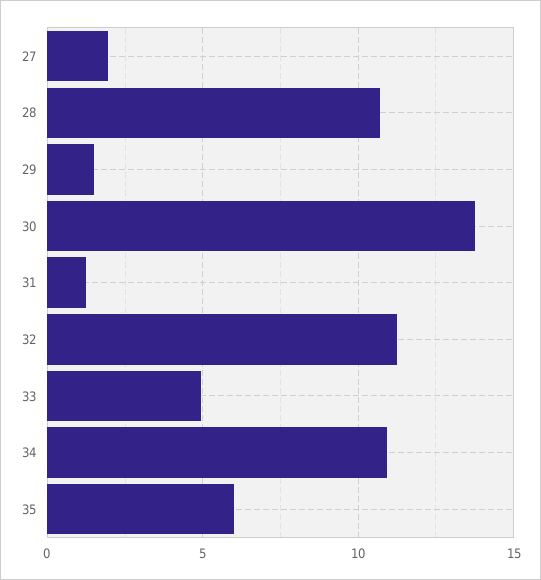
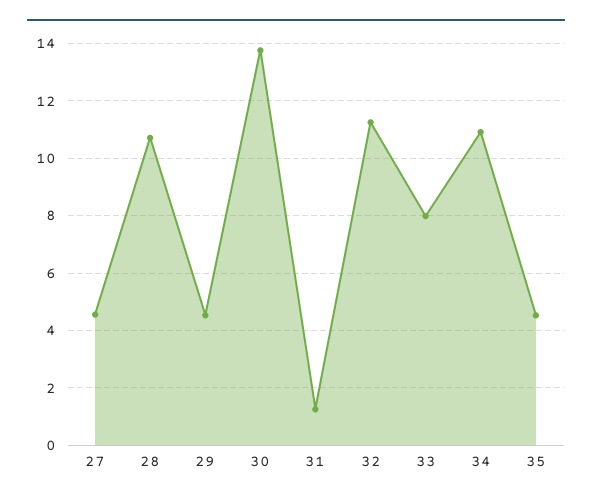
27: 2 -> 4.5
29: 1.5 -> 4.5
33: 5 -> 8
35: 6 -> 4.5

